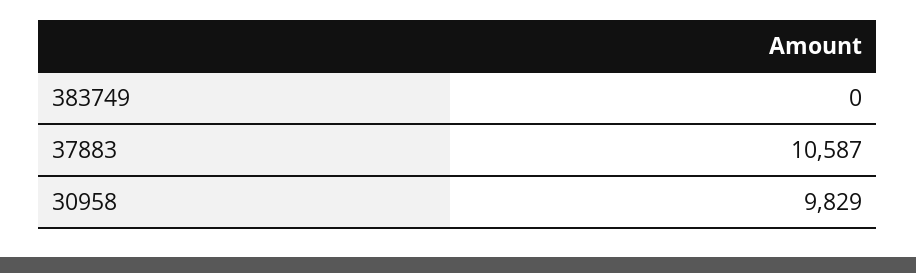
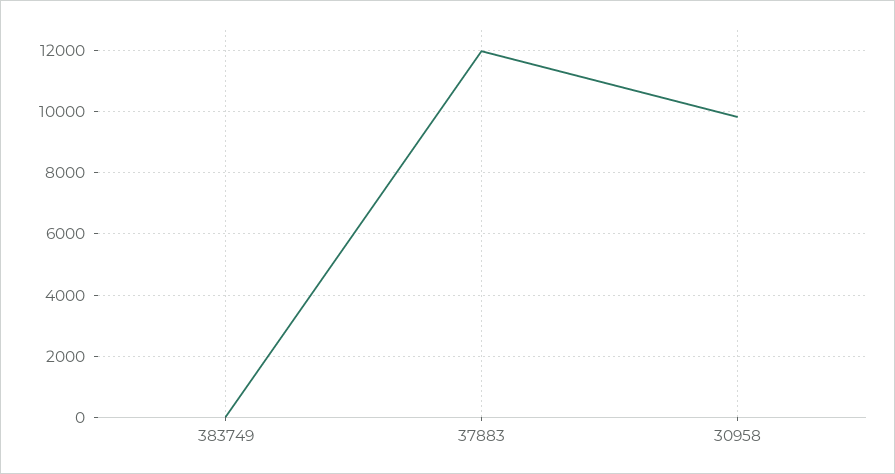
37883: 10587 -> 12000

